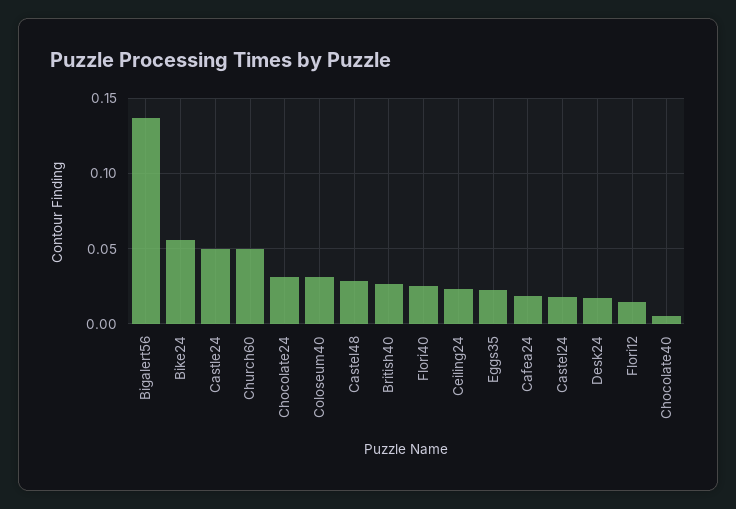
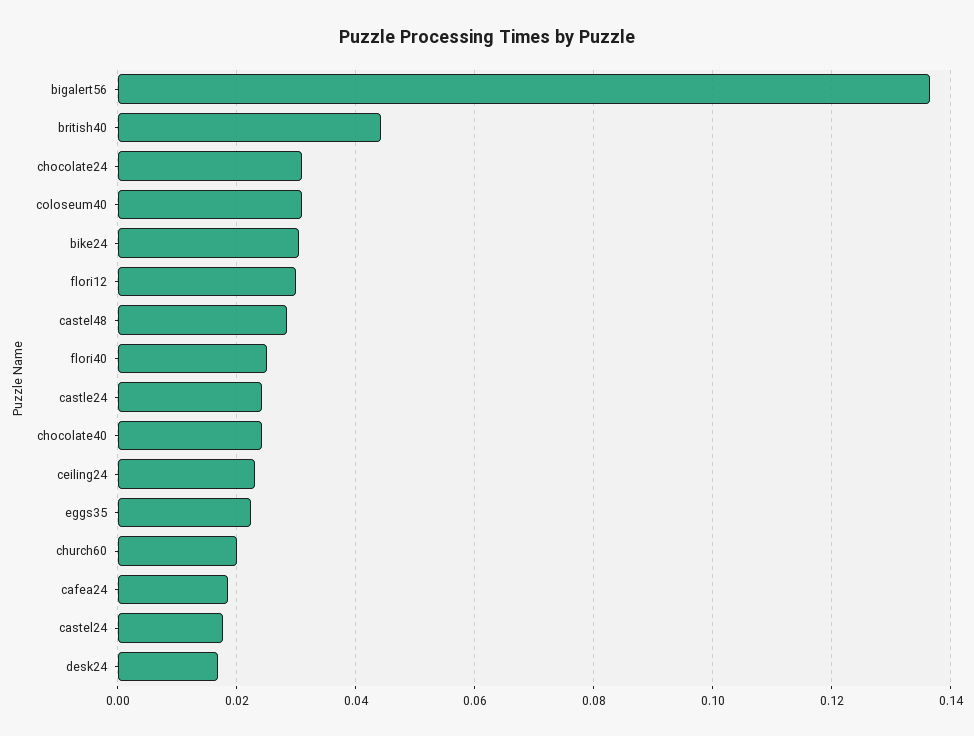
Bike24: 0.055 -> 0.03
Castle24: 0.05 -> 0.024
Church60: 0.05 -> 0.02
British40: 0.025 -> 0.044
Flori12: 0.015 -> 0.03
Chocolate40: 0.005 -> 0.024

